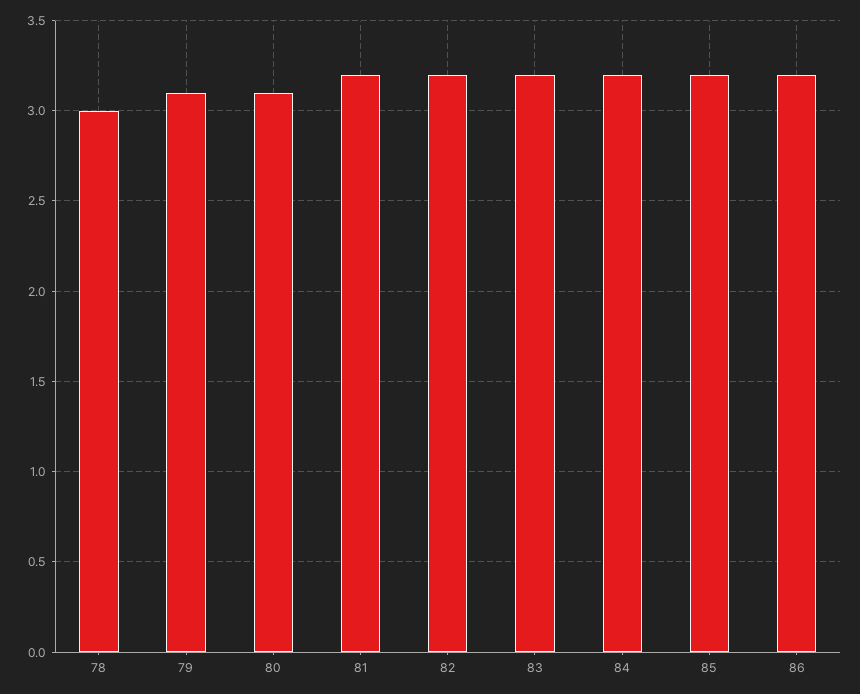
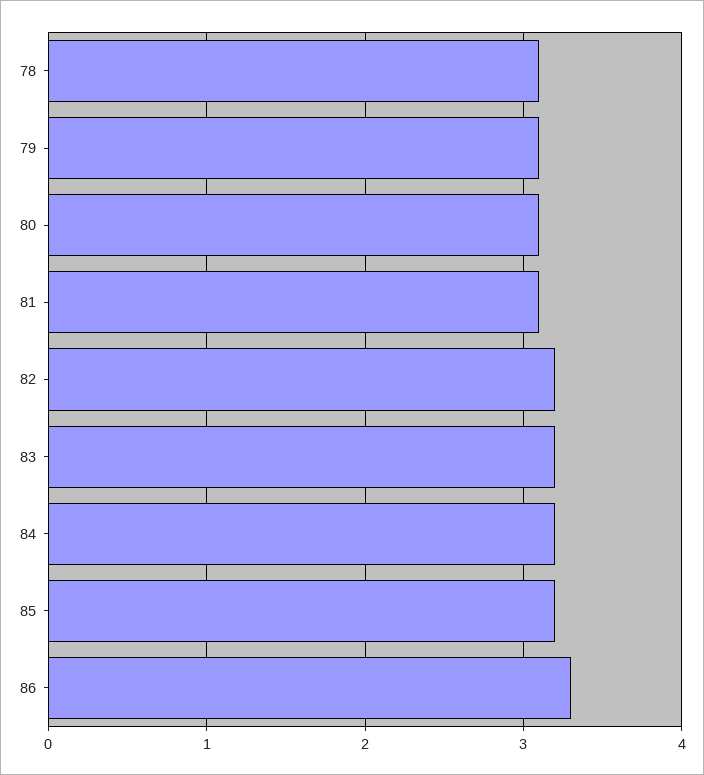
78: 3 -> 3.1
81: 3.2 -> 3.1
86: 3.2 -> 3.3

